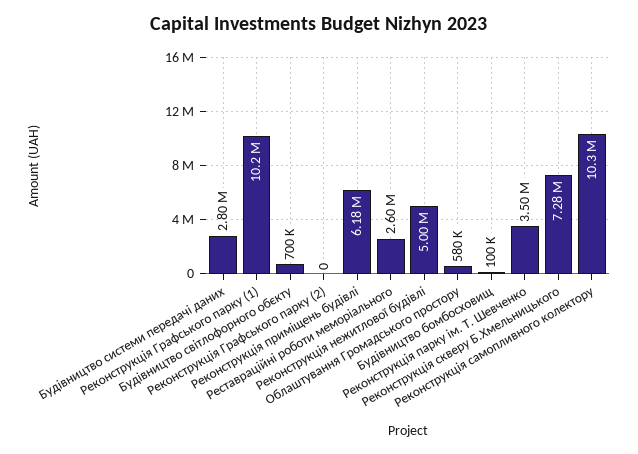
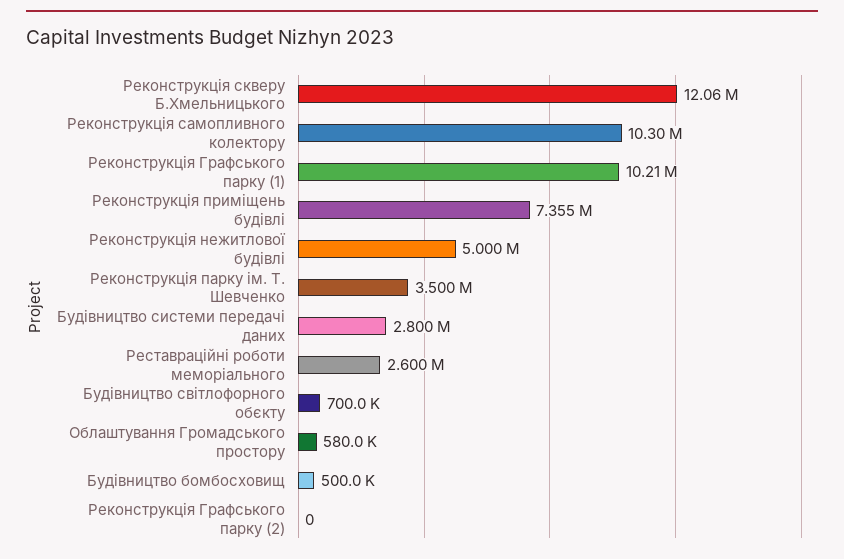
Реконструкція приміщень будівлі: 6180000 -> 7355000
Будівництво бомбосховищ: 100000 -> 500000
Реконструкція скверу Б.Хмельницького: 7280000 -> 12060000

